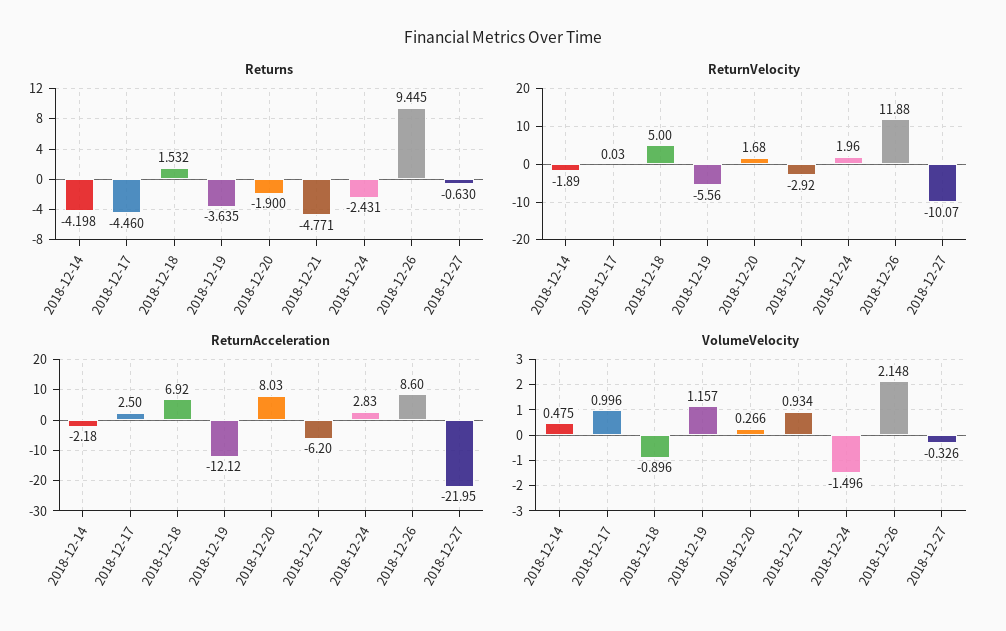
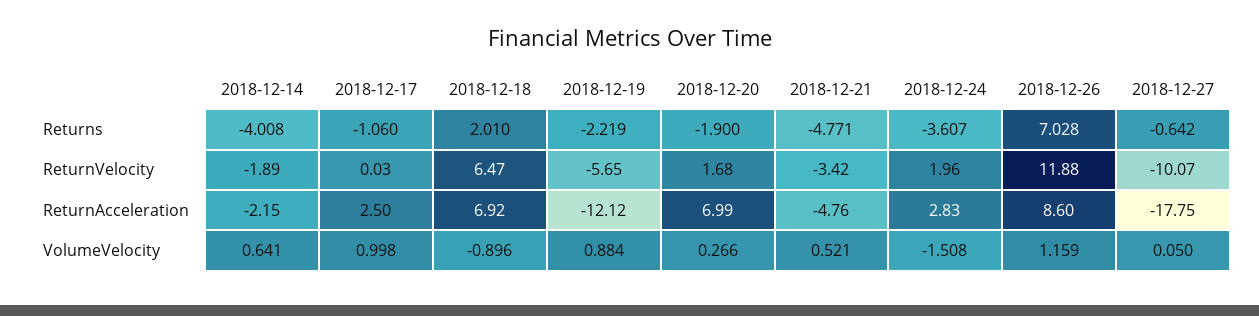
Returns, 2018-12-14: -4.198 -> -4.008
Returns, 2018-12-17: -4.46 -> -1.06
Returns, 2018-12-18: 1.532 -> 2.01
Returns, 2018-12-19: -3.635 -> -2.219
Returns, 2018-12-24: -2.431 -> -3.607
Returns, 2018-12-26: 9.445 -> 7.028
Returns, 2018-12-27: -0.63 -> -0.642
ReturnVelocity, 2018-12-18: 5 -> 6.47
ReturnVelocity, 2018-12-19: -5.56 -> -5.65
ReturnVelocity, 2018-12-21: -2.92 -> -3.42
ReturnAcceleration, 2018-12-14: -2.18 -> -2.15
ReturnAcceleration, 2018-12-20: 8.03 -> 6.99
ReturnAcceleration, 2018-12-21: -6.2 -> -4.76
ReturnAcceleration, 2018-12-27: -21.95 -> -17.75
VolumeVelocity, 2018-12-14: 0.475 -> 0.641
VolumeVelocity, 2018-12-17: 0.996 -> 0.998
VolumeVelocity, 2018-12-19: 1.157 -> 0.884
VolumeVelocity, 2018-12-21: 0.934 -> 0.521
VolumeVelocity, 2018-12-24: -1.496 -> -1.508
VolumeVelocity, 2018-12-26: 2.148 -> 1.159
VolumeVelocity, 2018-12-27: -0.326 -> 0.05

